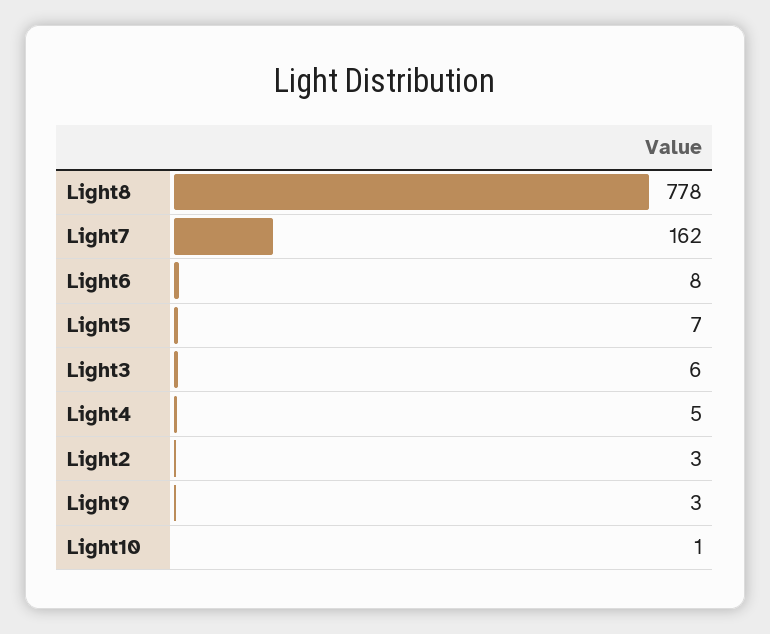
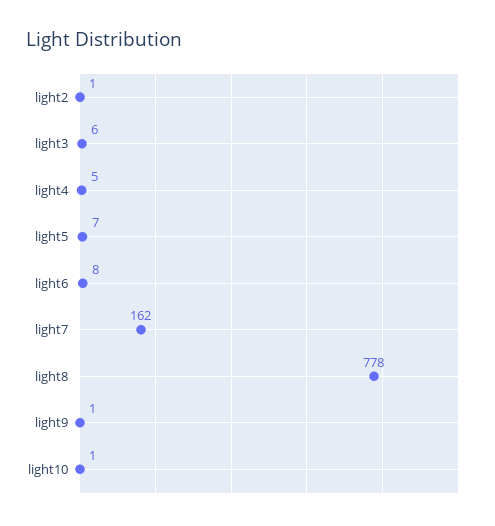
Light2: 3 -> 1
Light9: 3 -> 1

